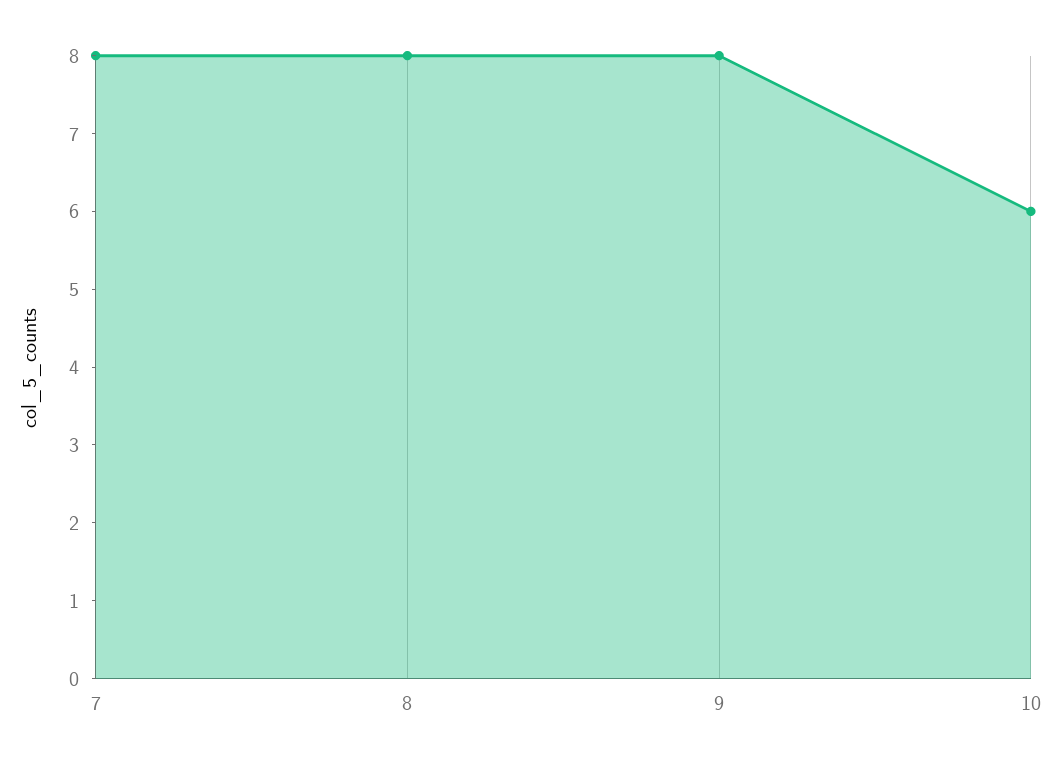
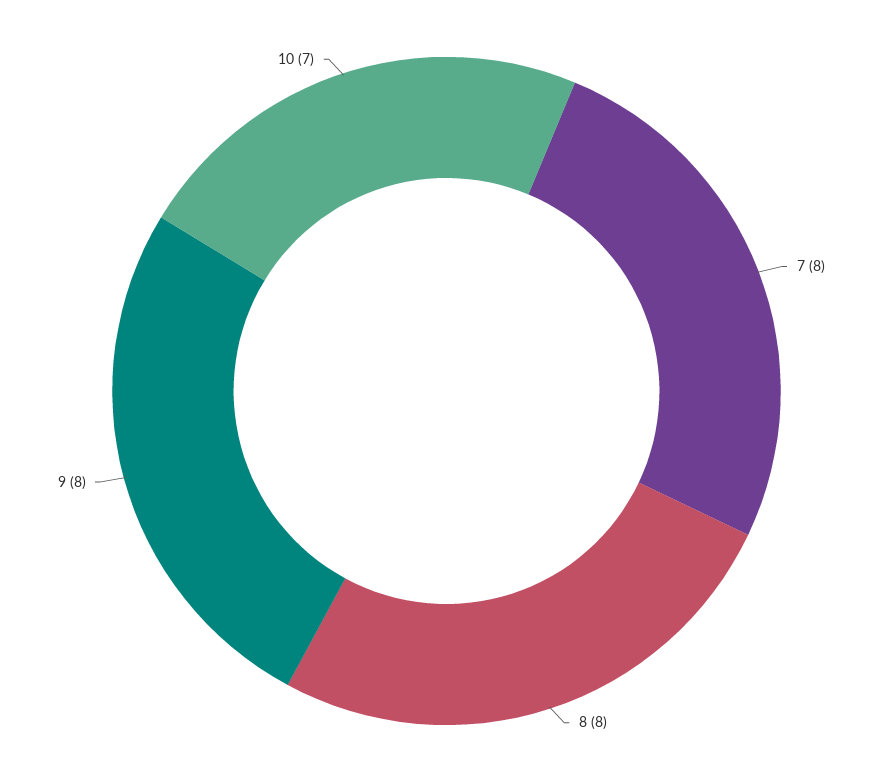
10: 6 -> 7

